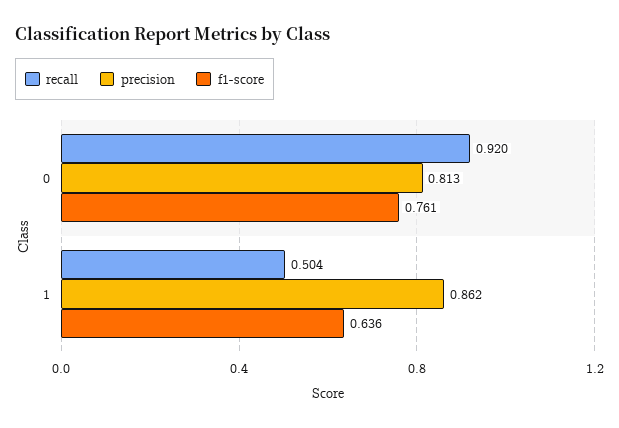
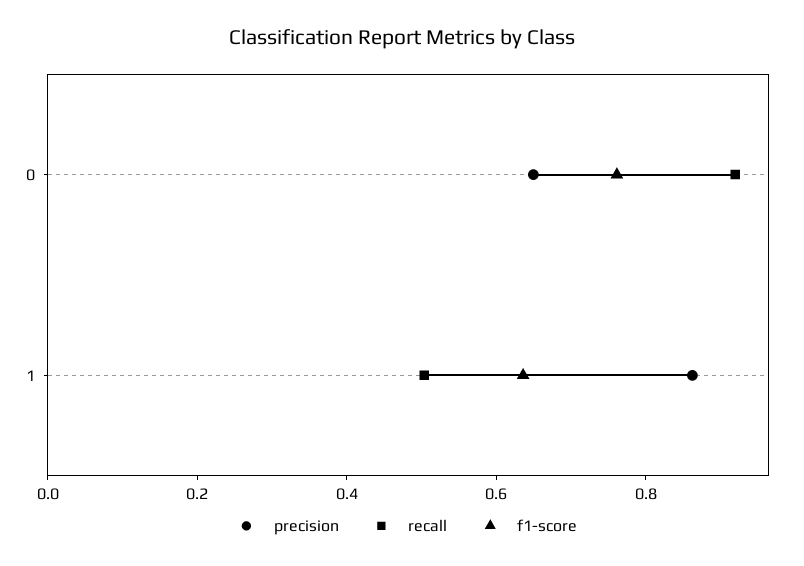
precision, 0: 0.813 -> 0.65

